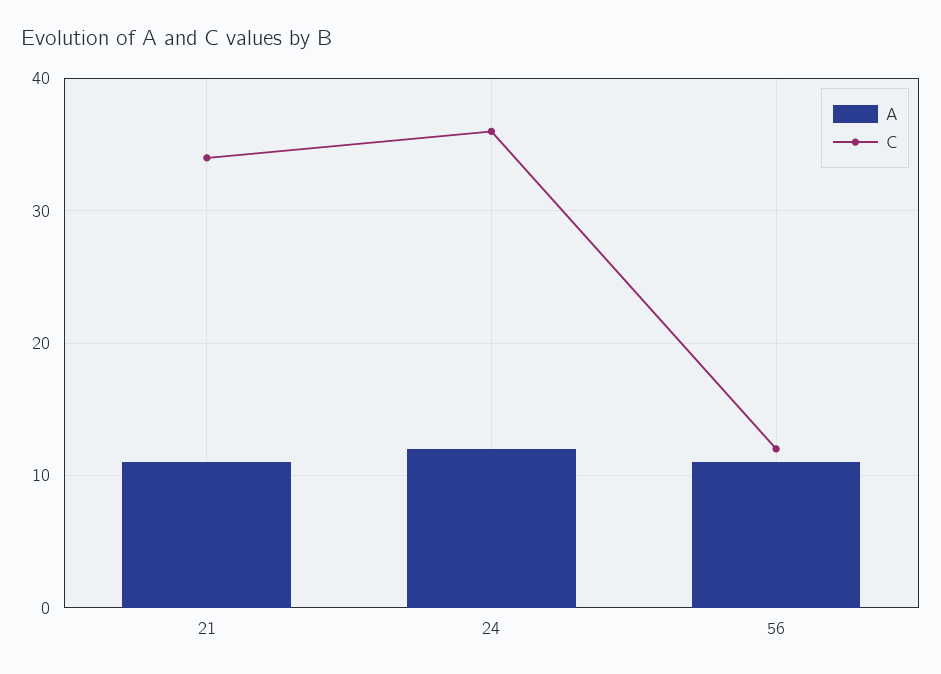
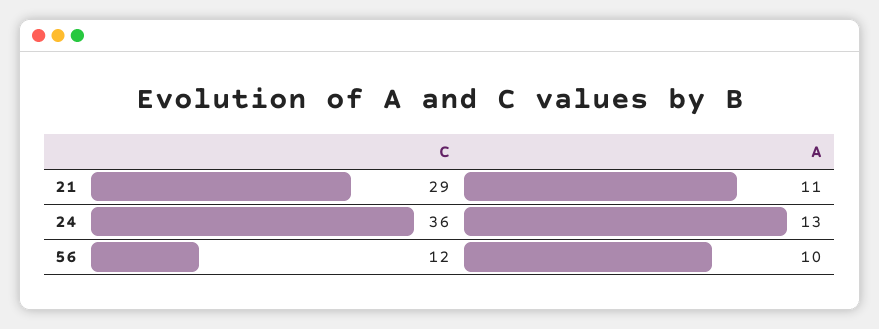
C, 21: 34 -> 29
A, 24: 12 -> 13
A, 56: 11 -> 10

